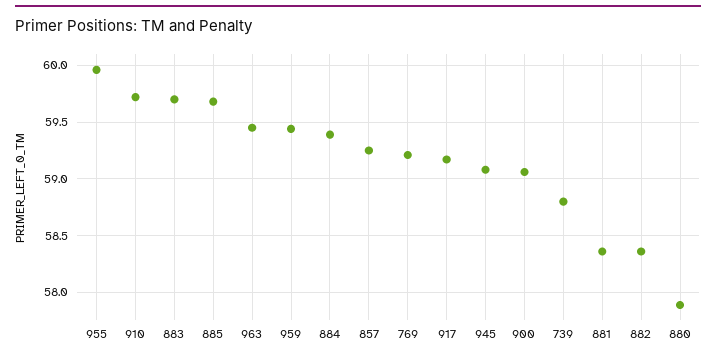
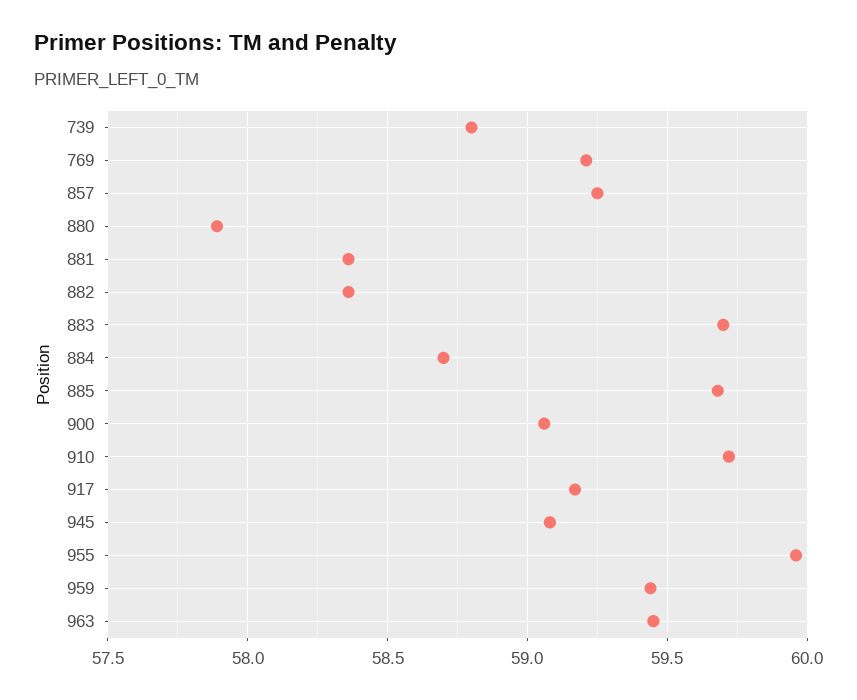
884: 59.4 -> 58.7

